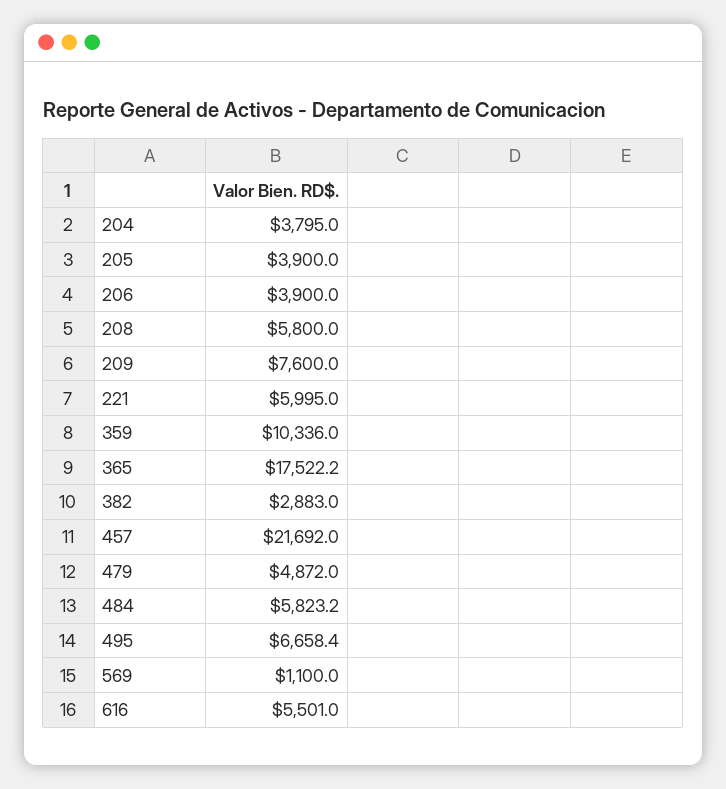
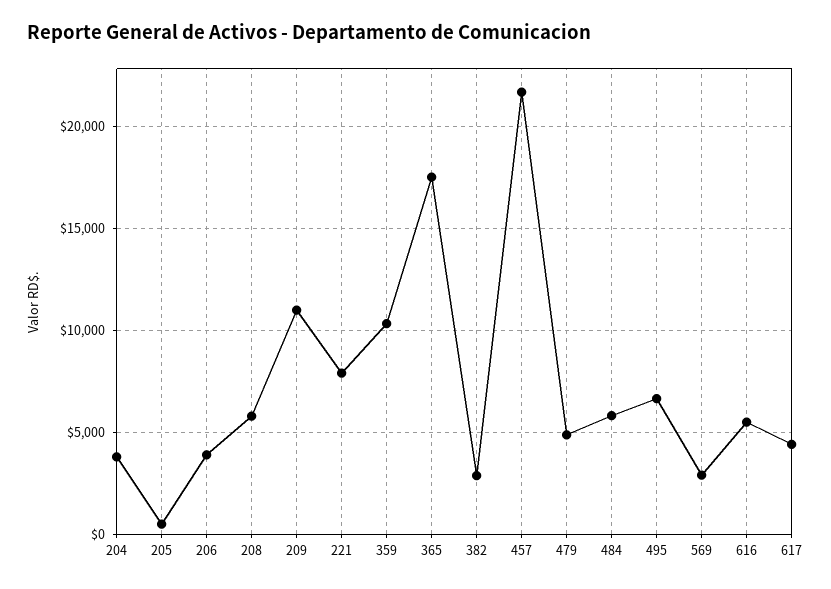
205: 3900 -> 500
209: 7600 -> 11000
221: 5995 -> 8000
569: 1100 -> 3000
617: none -> 4500

